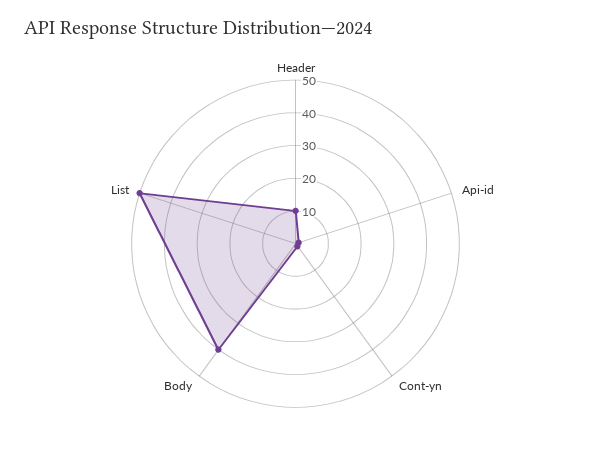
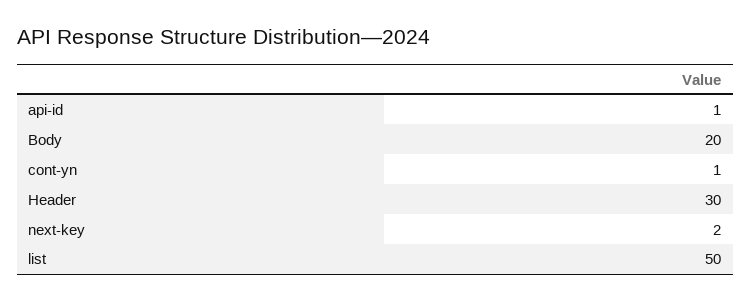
Header: 10 -> 30
Body: 40 -> 20
next-key: none -> 2

